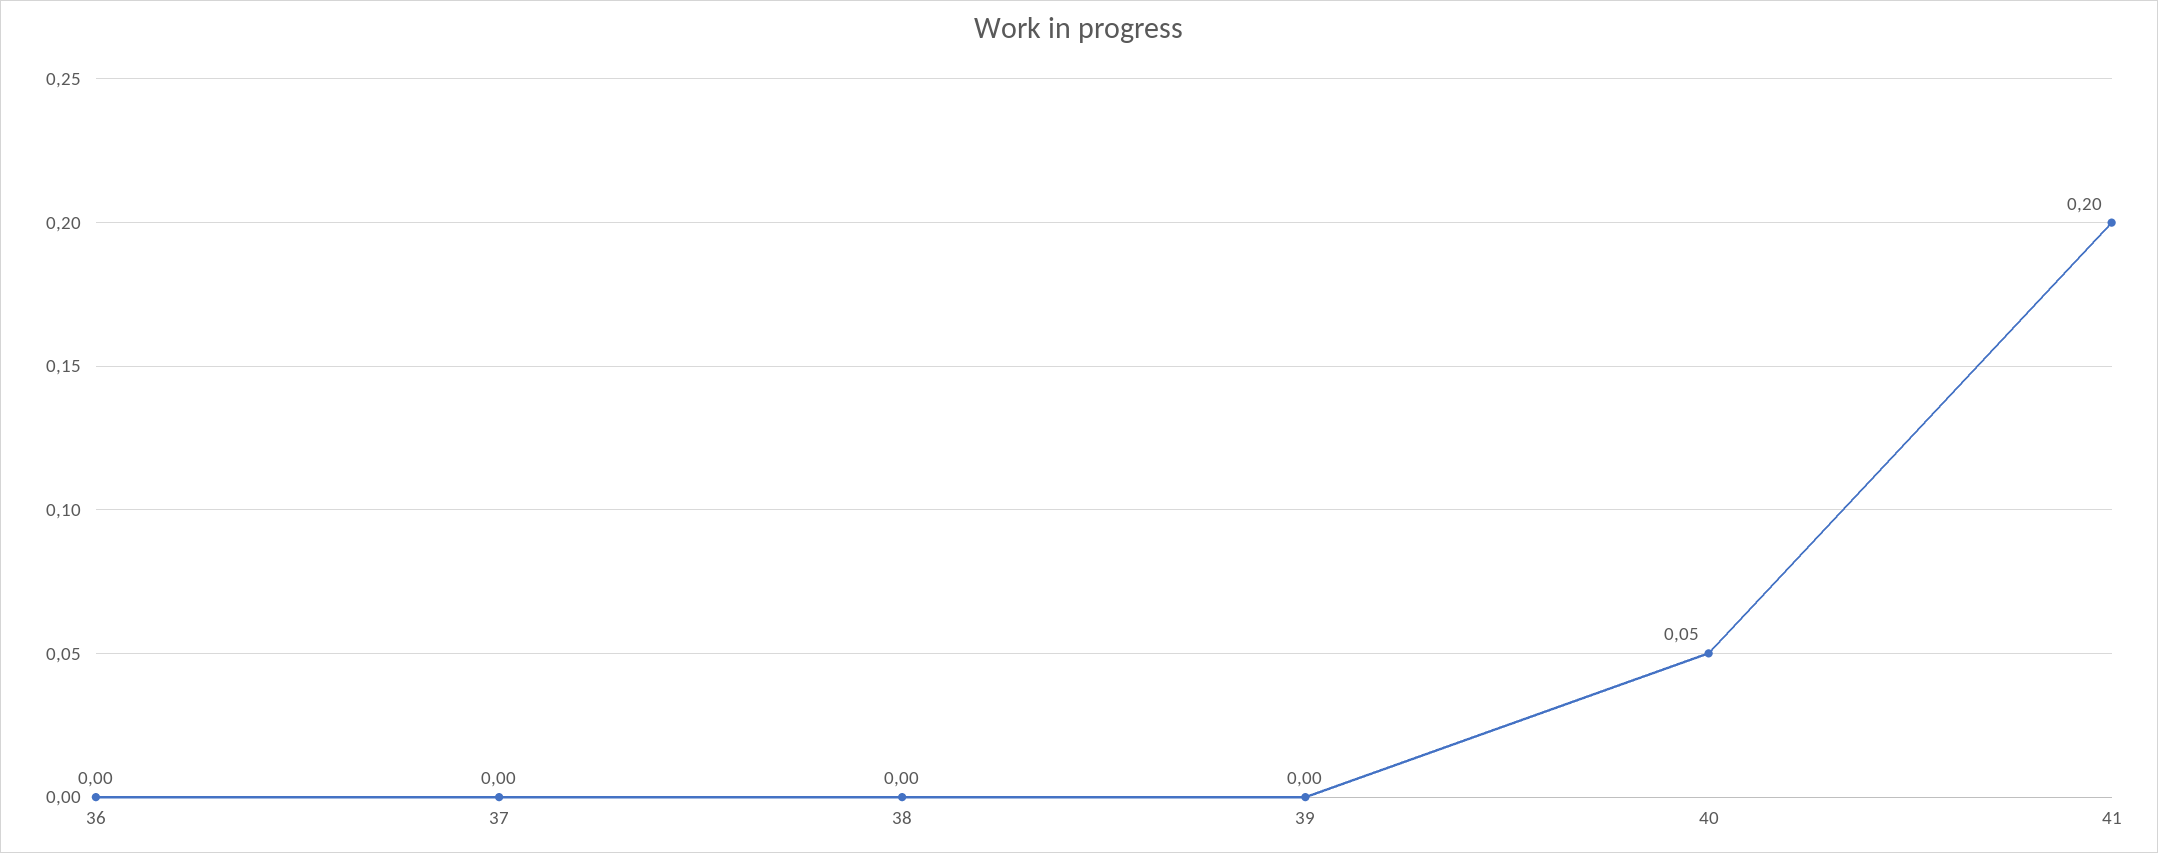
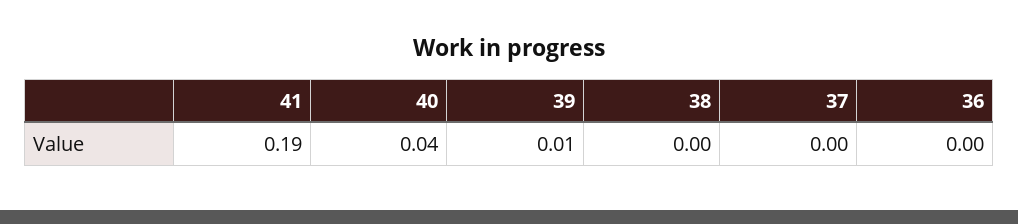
39: 0 -> 0.01
40: 0.05 -> 0.04
41: 0.2 -> 0.19

